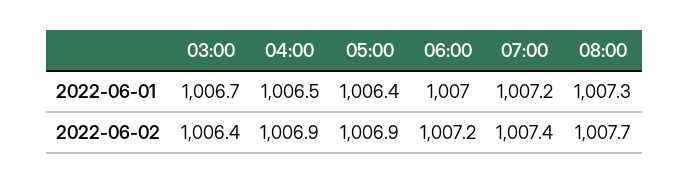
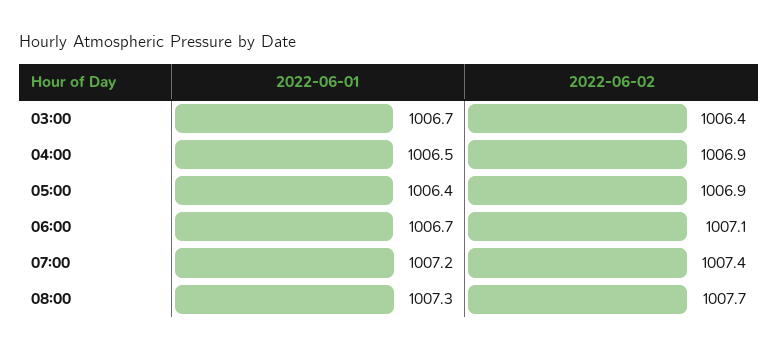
06:00, 2022-06-01: 1007 -> 1006.7
06:00, 2022-06-02: 1007.2 -> 1007.1

